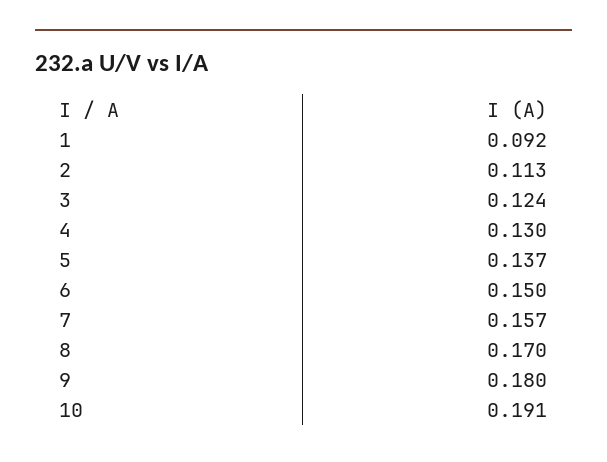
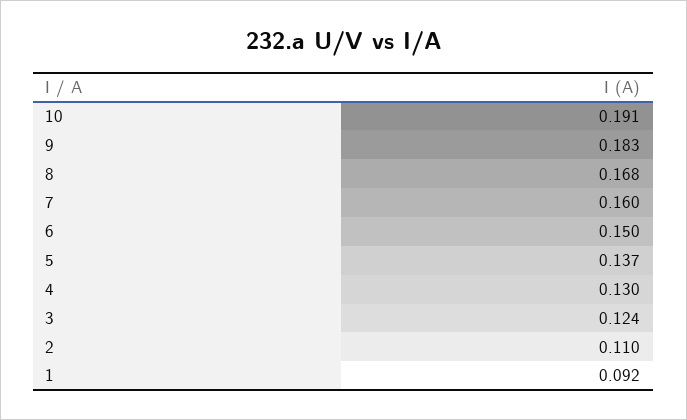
2: 0.113 -> 0.11
7: 0.157 -> 0.16
8: 0.17 -> 0.168
9: 0.18 -> 0.183

